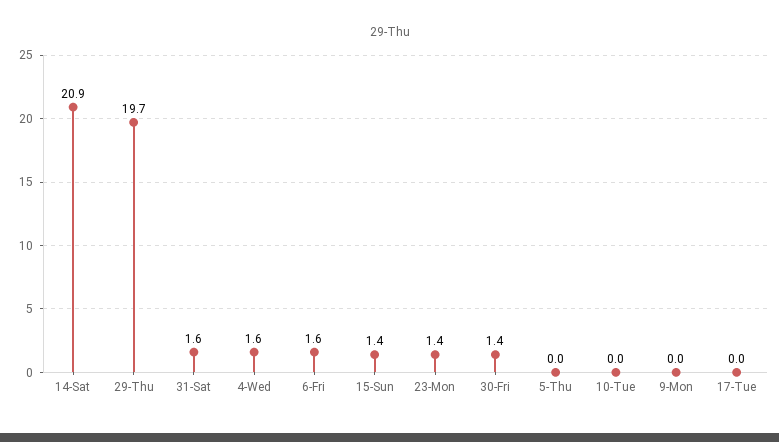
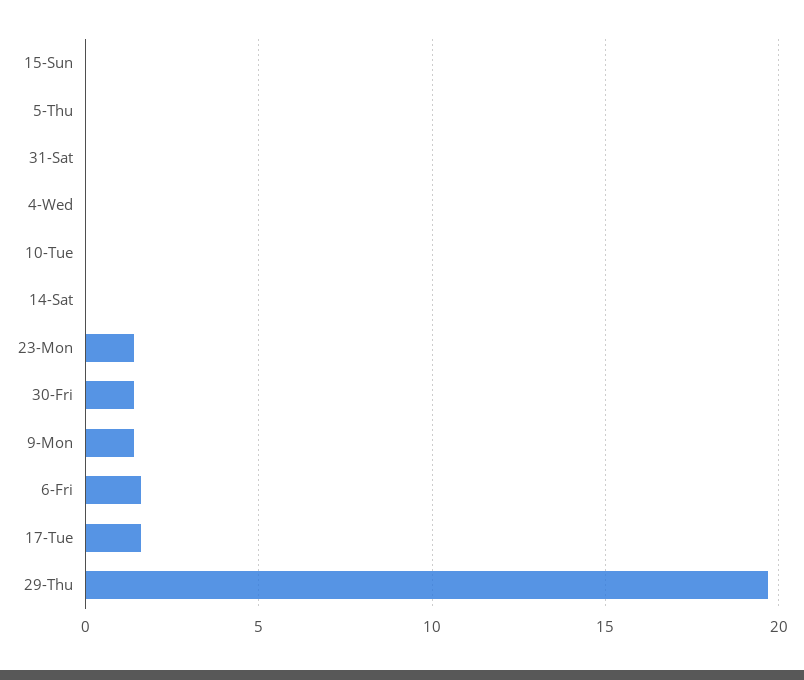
14-Sat: 20.9 -> 0
31-Sat: 1.6 -> 0
4-Wed: 1.6 -> 0
15-Sun: 1.4 -> 0
9-Mon: 0 -> 1.5
17-Tue: 0 -> 1.5

